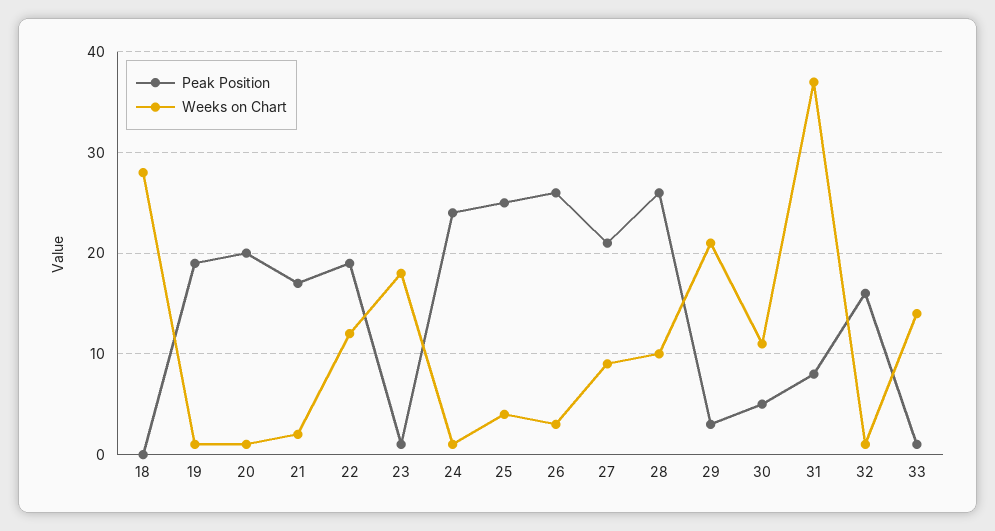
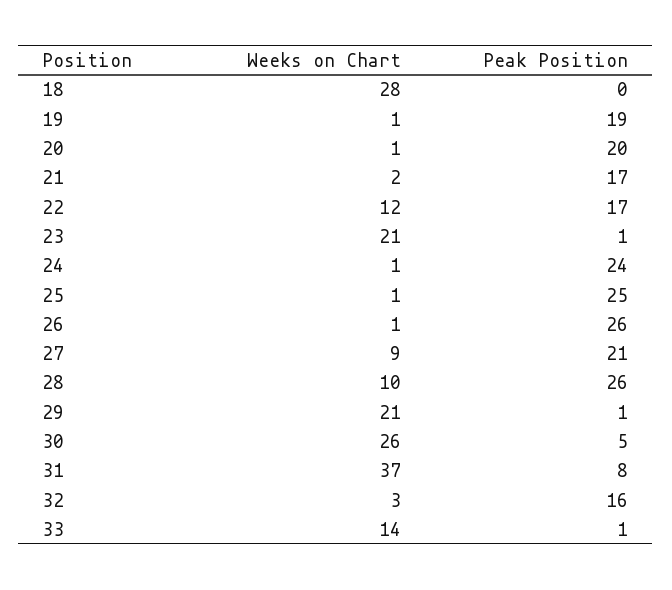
Peak Position, 22: 19 -> 17
Weeks on Chart, 23: 18 -> 21
Weeks on Chart, 25: 4 -> 1
Weeks on Chart, 26: 3 -> 1
Peak Position, 29: 3 -> 1
Weeks on Chart, 30: 11 -> 26
Weeks on Chart, 32: 1 -> 3

